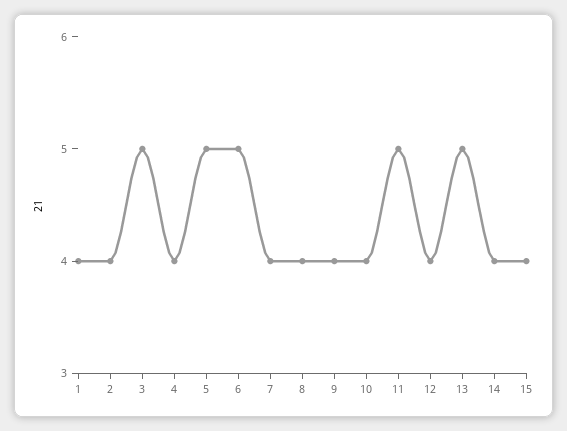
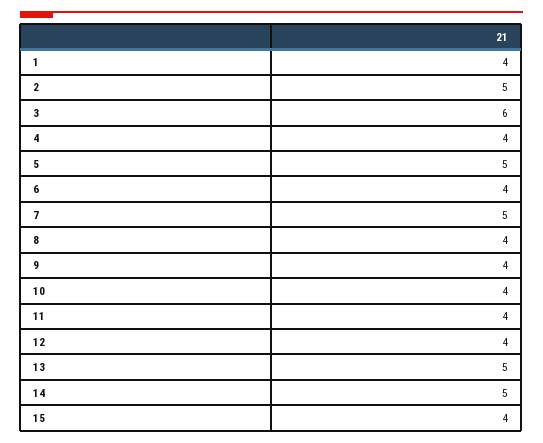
2: 4 -> 5
3: 5 -> 6
6: 5 -> 4
7: 4 -> 5
11: 5 -> 4
14: 4 -> 5

